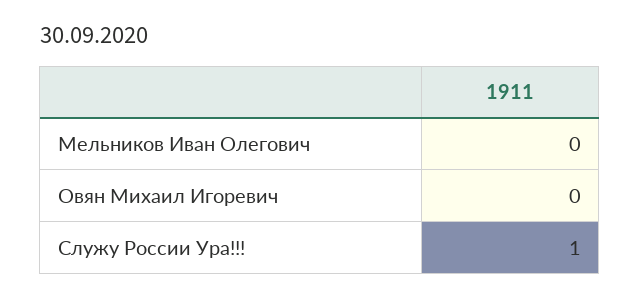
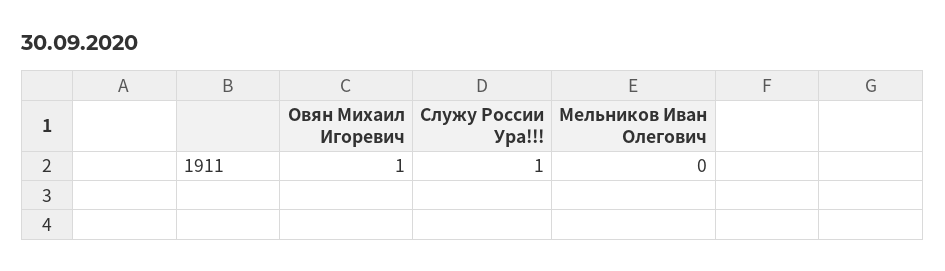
Овян Михаил Игоревич: 0 -> 1

